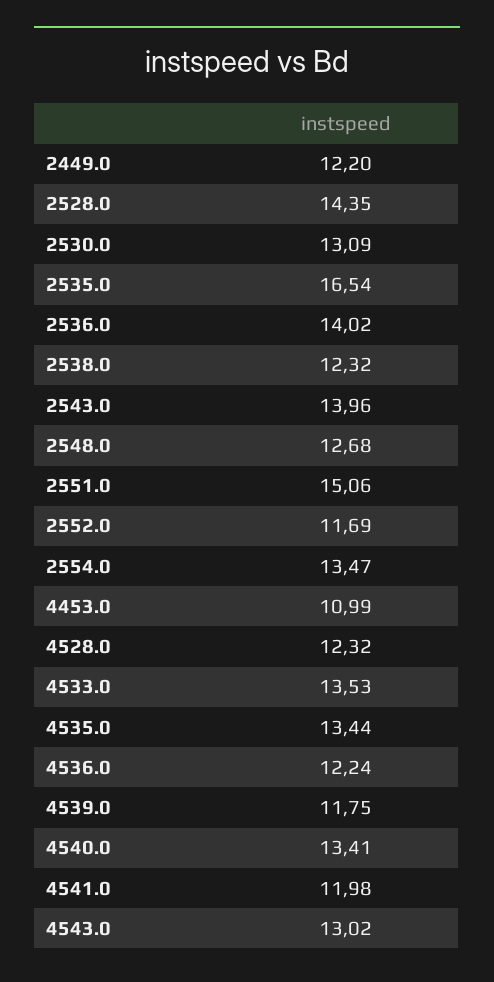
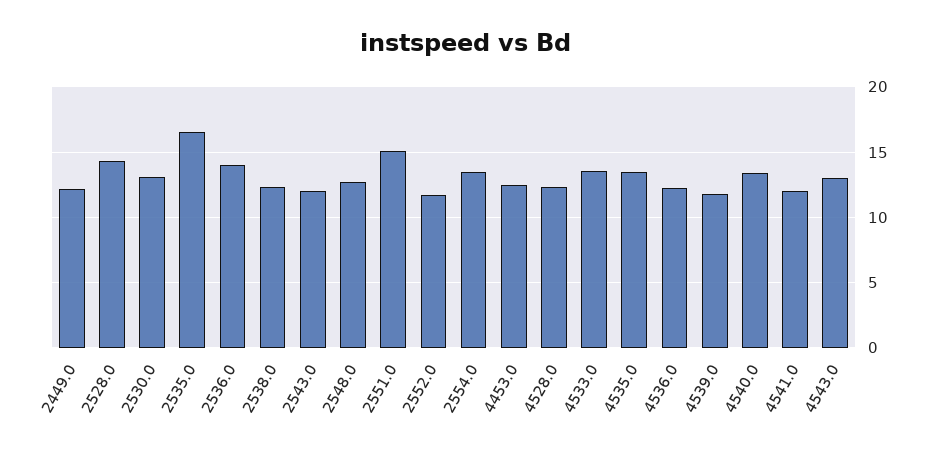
2543.0: 13.96 -> 12
4453.0: 10.99 -> 12.5

